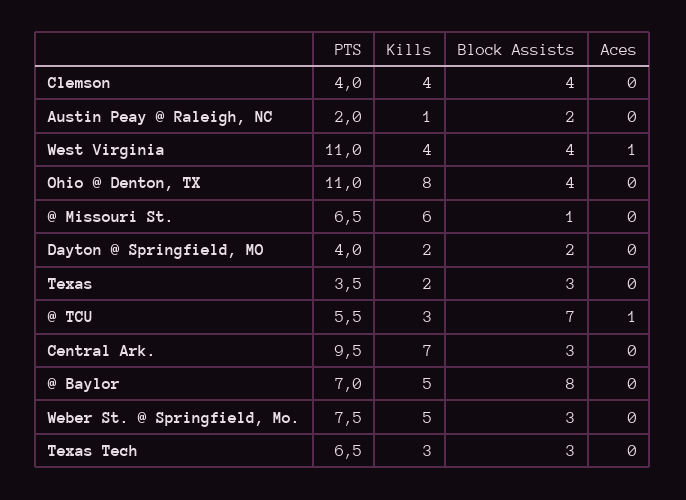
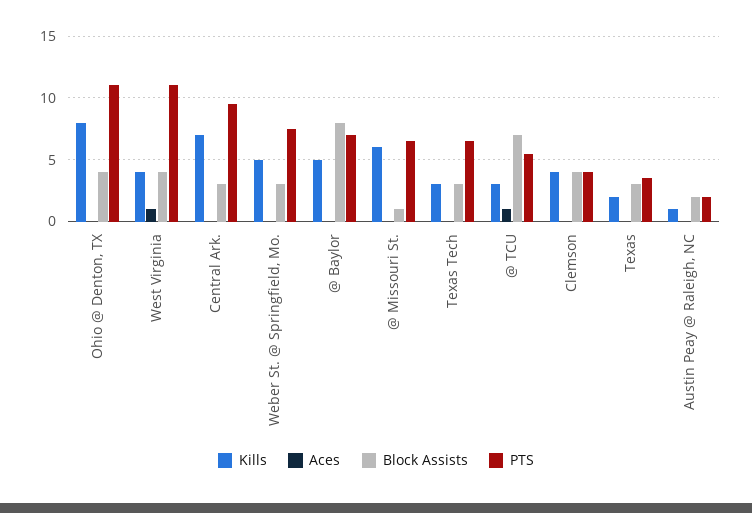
PTS, Dayton @ Springfield, MO: 4 -> none
Kills, Dayton @ Springfield, MO: 2 -> none
Block Assists, Dayton @ Springfield, MO: 2 -> none
Aces, Dayton @ Springfield, MO: 0 -> none

